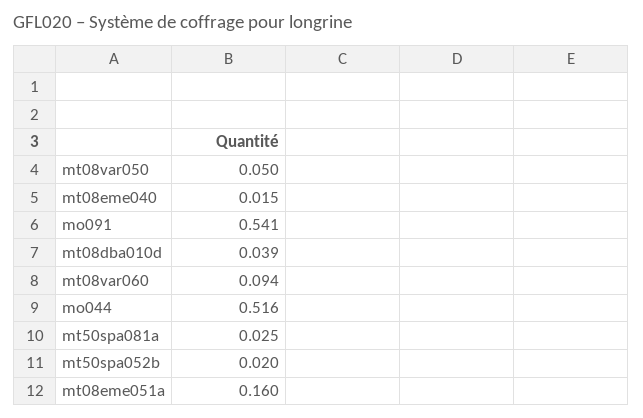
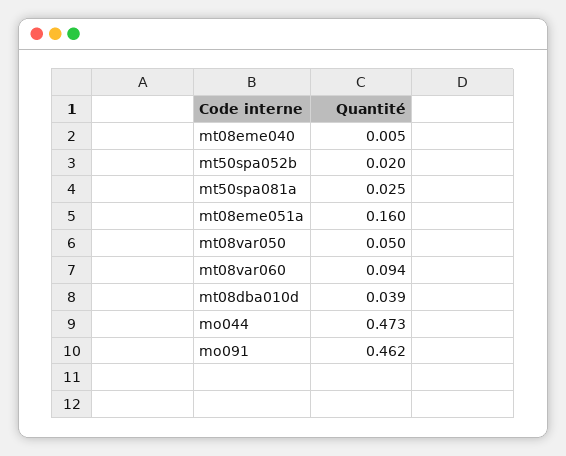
mt08eme040: 0.015 -> 0.005
mo091: 0.541 -> 0.462
mo044: 0.516 -> 0.473

